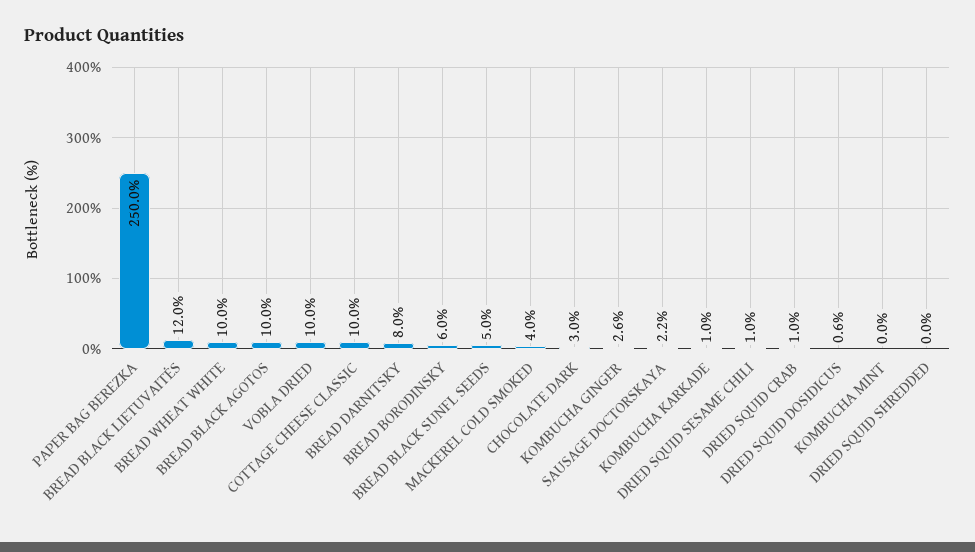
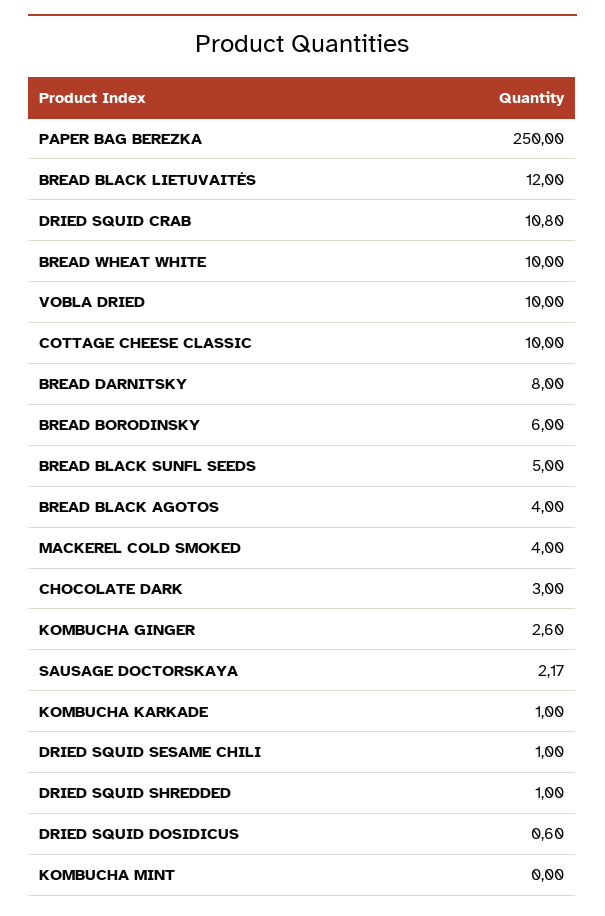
BREAD BLACK AGOTOS: 10 -> 4
DRIED SQUID CRAB: 1 -> 10.8
DRIED SQUID SHREDDED: 0 -> 1

